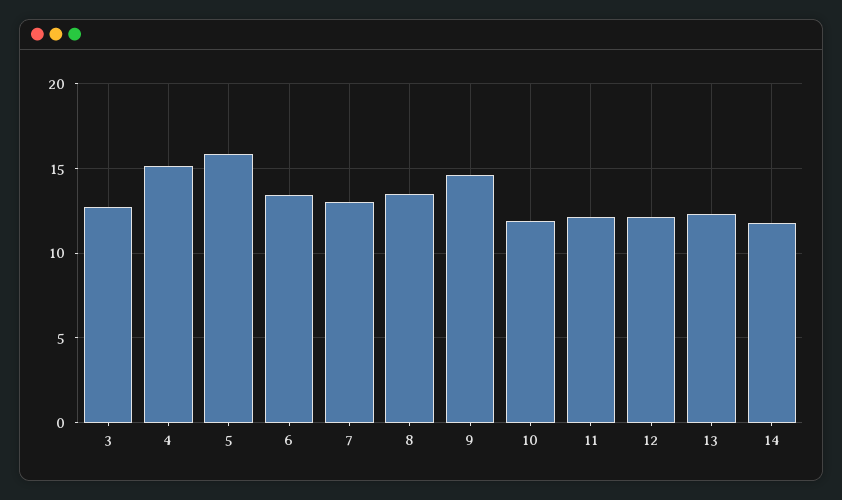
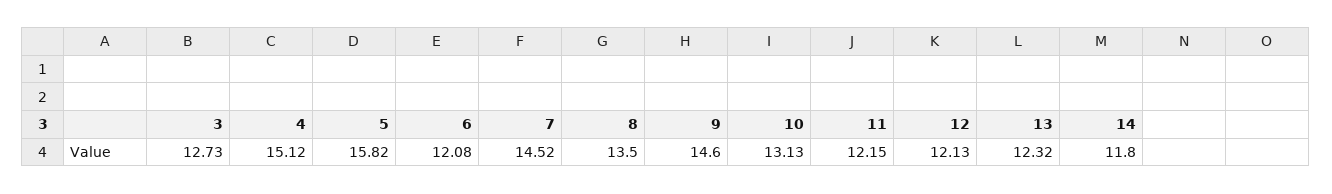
6: 13.5 -> 12.08
7: 13 -> 14.52
10: 12 -> 13.13

